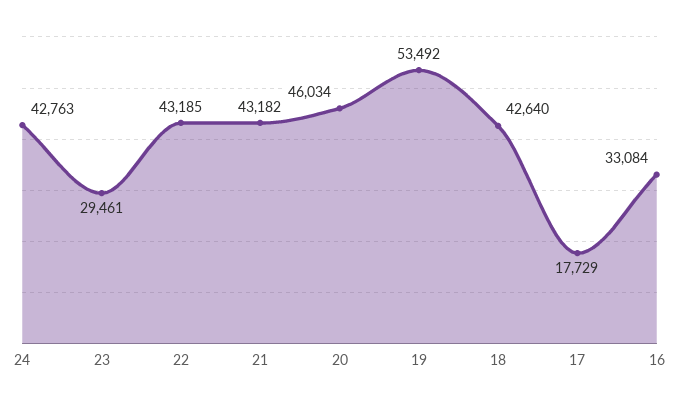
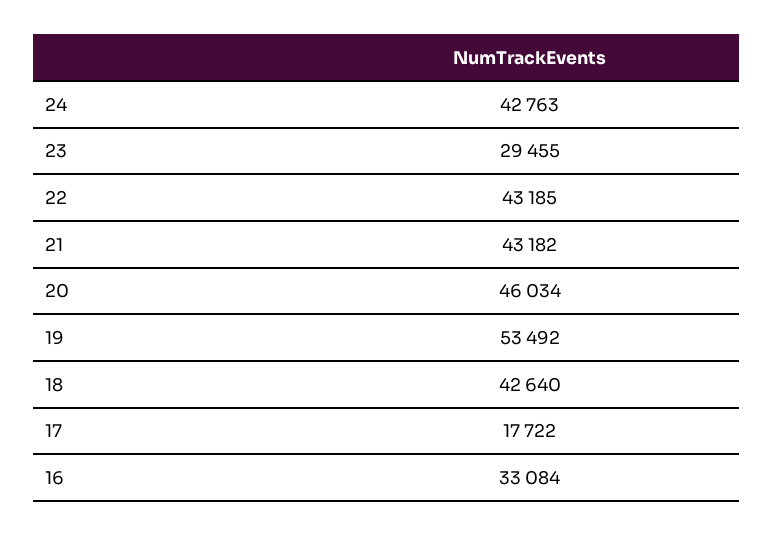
23: 29461 -> 29455
17: 17729 -> 17722

